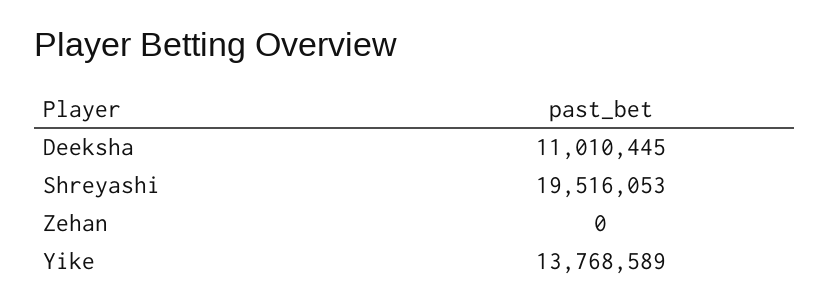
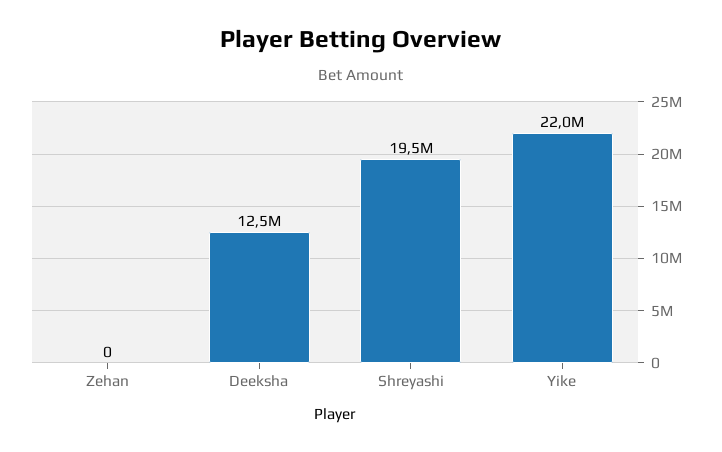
Deeksha: 11010445 -> 12500000
Yike: 13768589 -> 22000000

